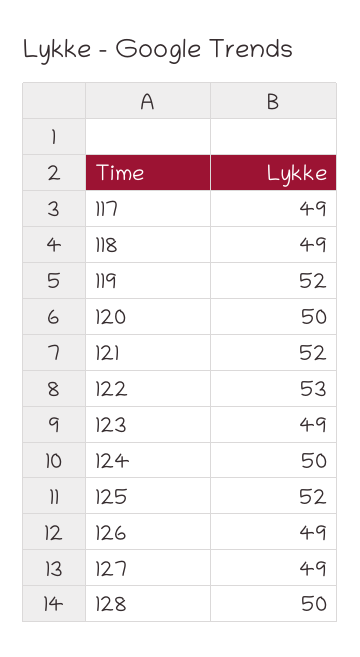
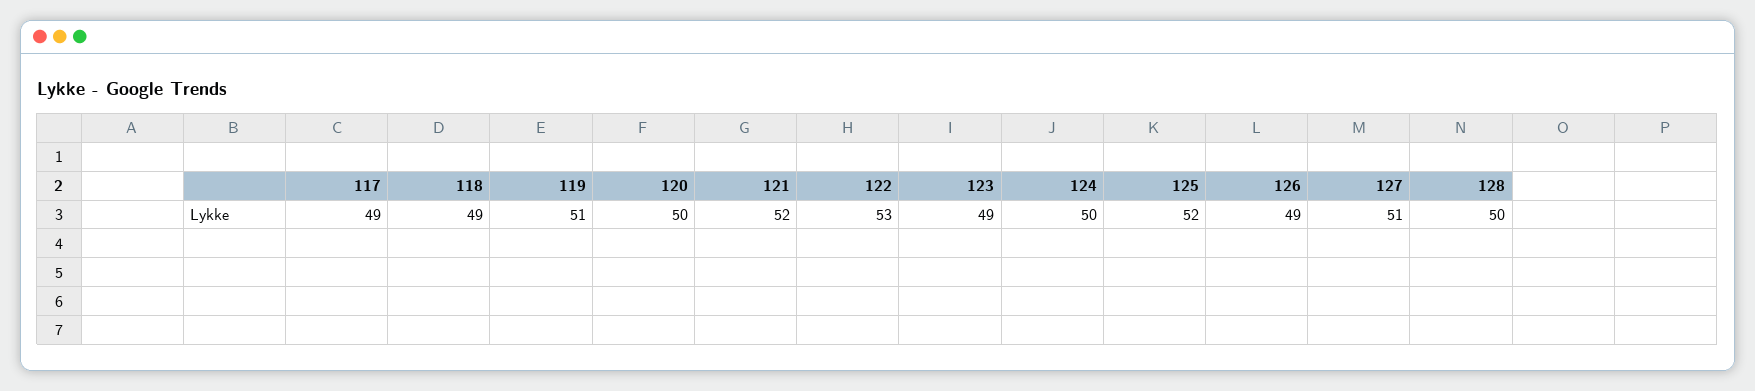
119: 52 -> 51
127: 49 -> 51

